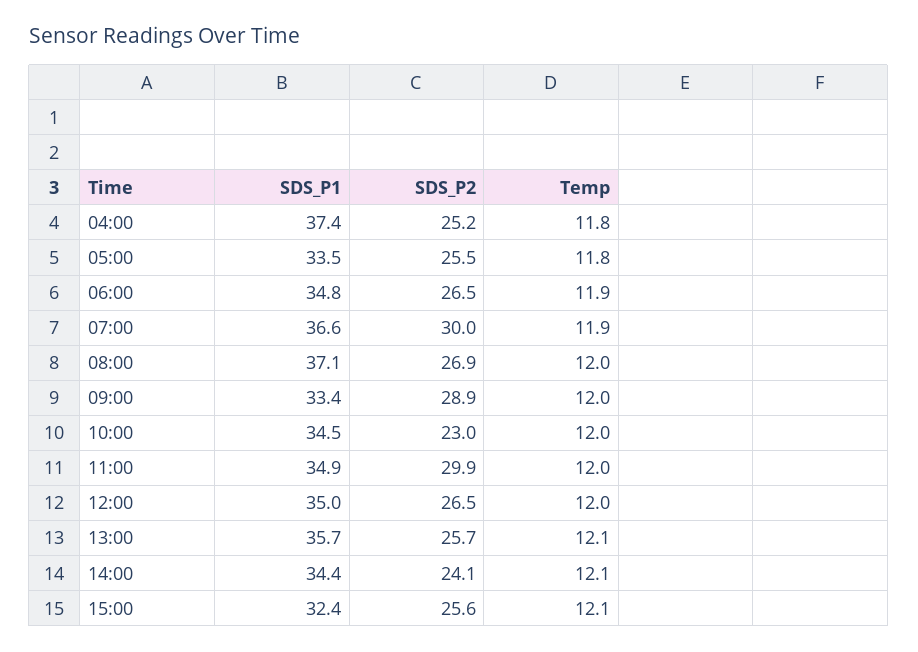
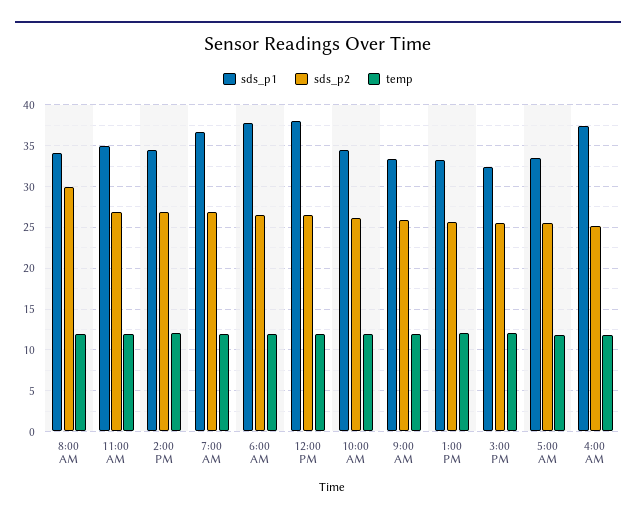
SDS_P1, 06:00: 34.8 -> 38
SDS_P2, 07:00: 30 -> 27
SDS_P1, 08:00: 37.1 -> 34
SDS_P2, 08:00: 26.9 -> 30
SDS_P2, 09:00: 28.9 -> 26
SDS_P2, 10:00: 23 -> 26
SDS_P2, 11:00: 29.9 -> 27
SDS_P1, 12:00: 35 -> 38
SDS_P1, 13:00: 35.7 -> 33
SDS_P2, 14:00: 24.1 -> 27

